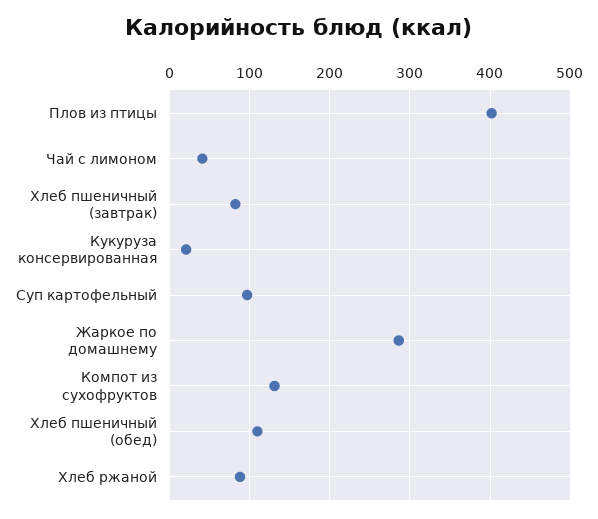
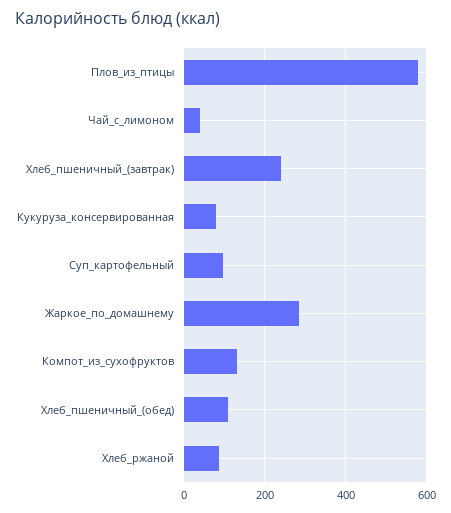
Плов из птицы: 400 -> 580
Хлеб пшеничный (завтрак): 80 -> 240
Кукуруза консервированная: 20 -> 80

